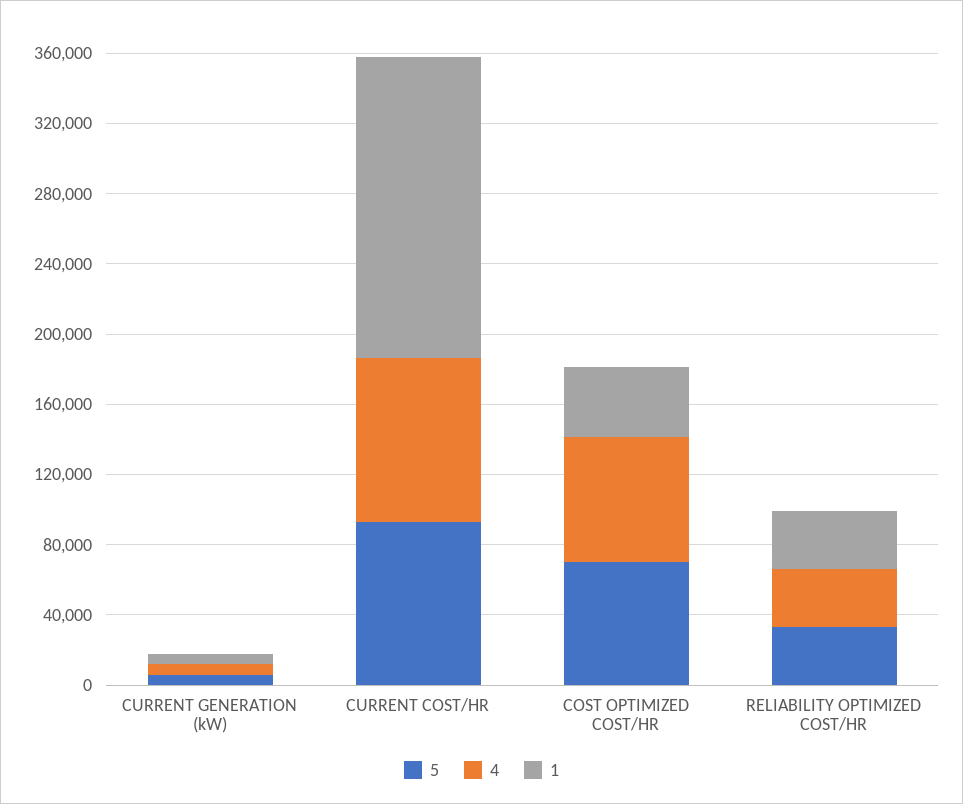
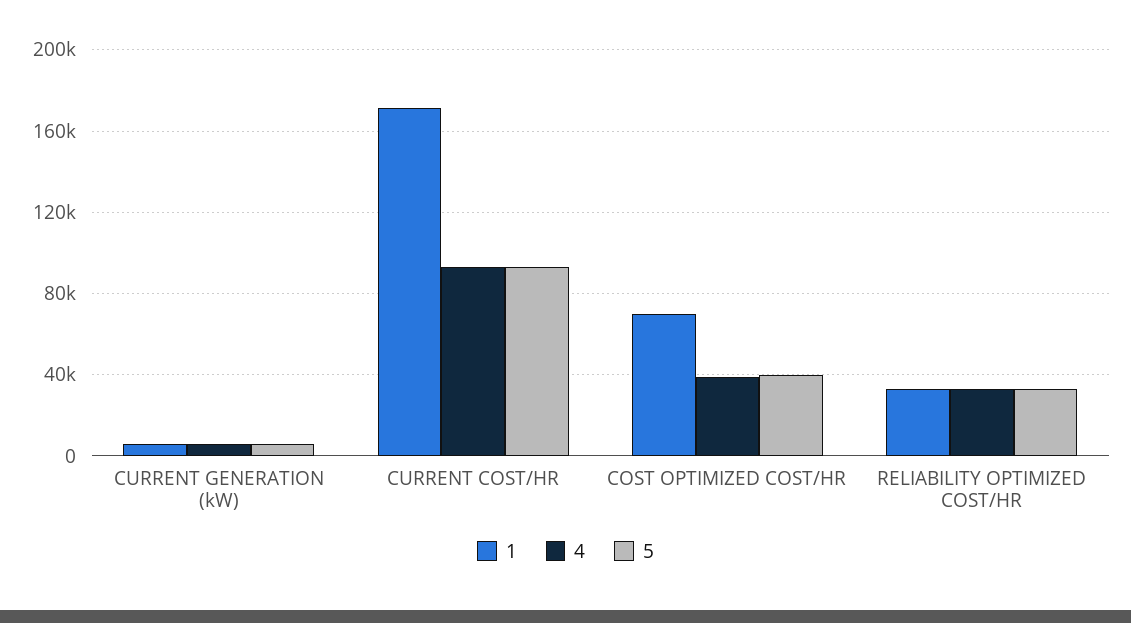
5, COST OPTIMIZED COST/HR: 70000 -> 40000
4, COST OPTIMIZED COST/HR: 70000 -> 40000
1, COST OPTIMIZED COST/HR: 40000 -> 70000

